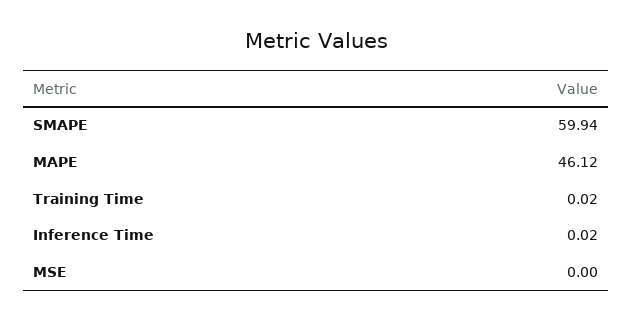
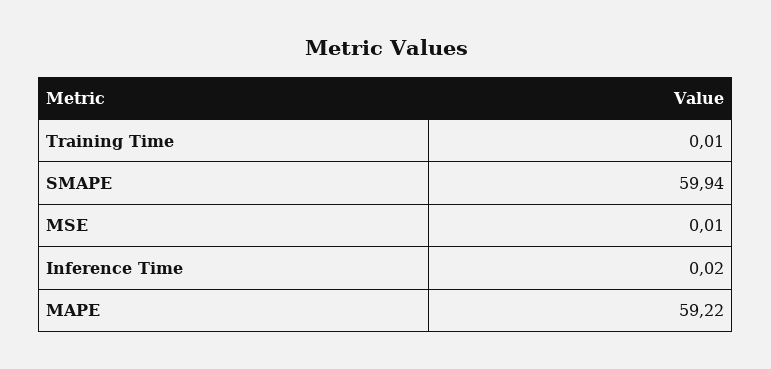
MAPE: 46.12 -> 59.22
Training Time: 0.02 -> 0.01
MSE: 0 -> 0.01

